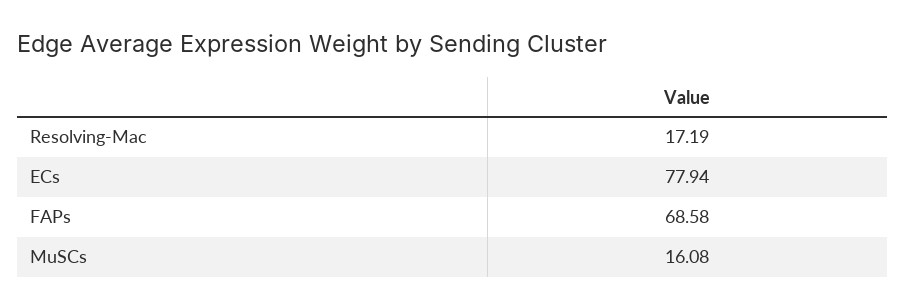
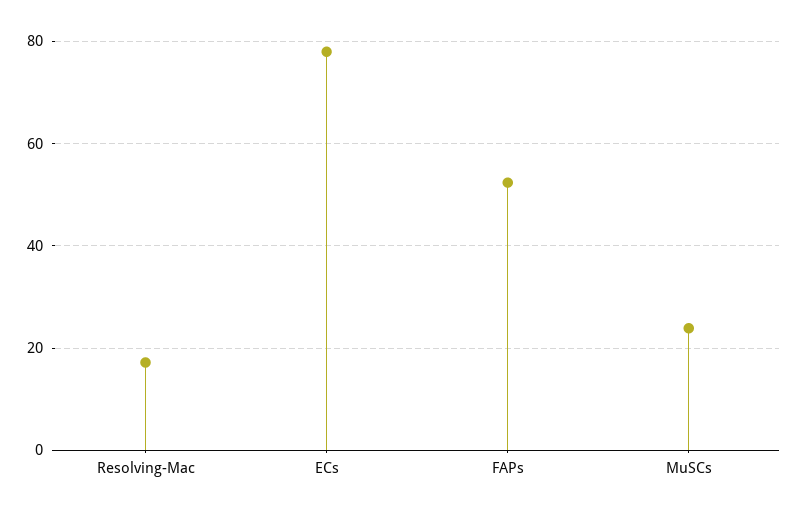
FAPs: 68.58 -> 52
MuSCs: 16.08 -> 24

